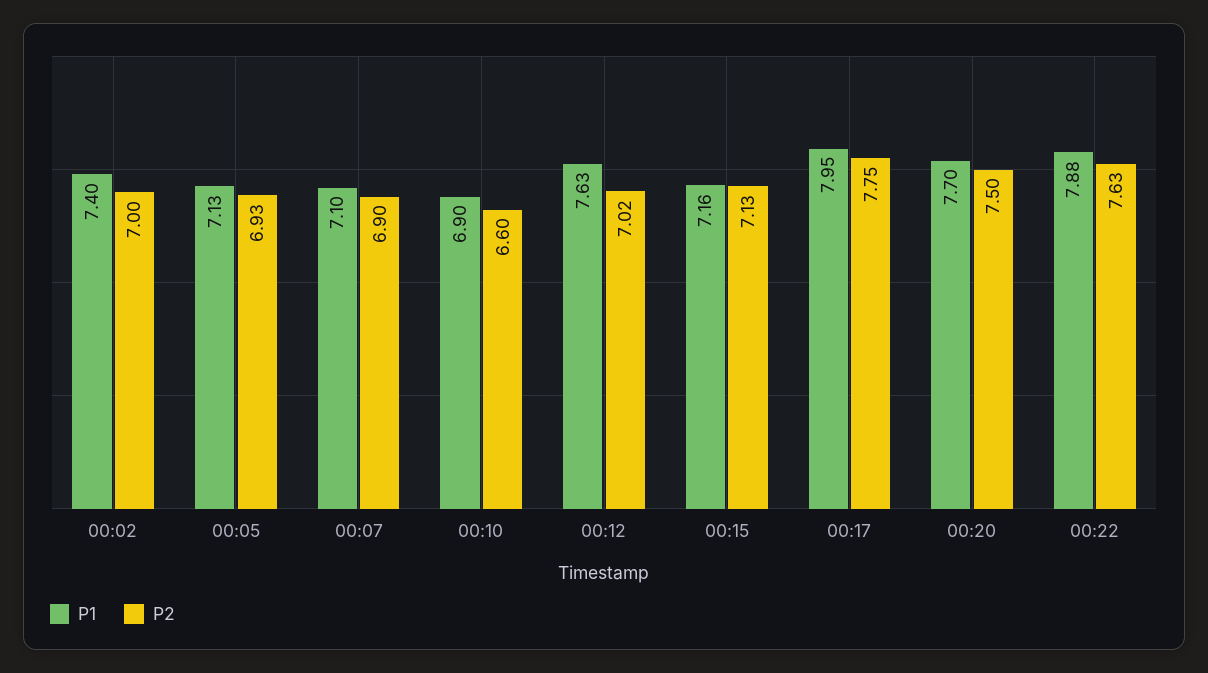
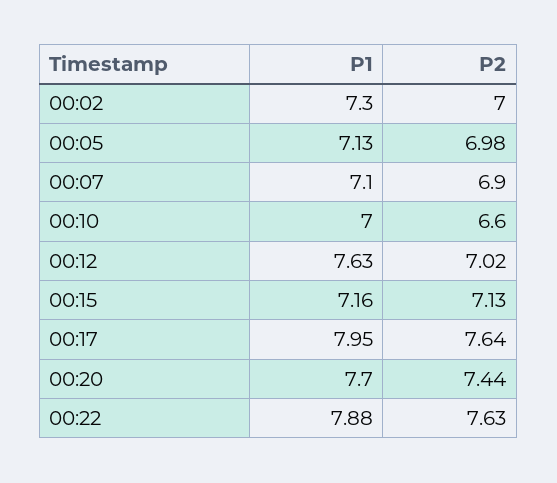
P1, 00:02: 7.4 -> 7.3
P2, 00:05: 6.93 -> 6.98
P1, 00:10: 6.9 -> 7
P2, 00:17: 7.75 -> 7.64
P2, 00:20: 7.5 -> 7.44

